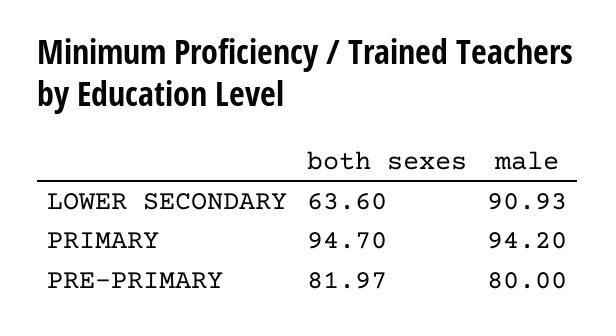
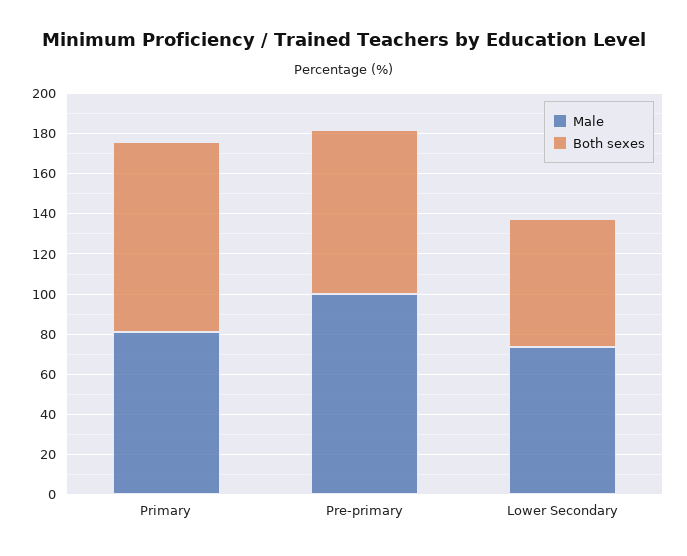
male, LOWER SECONDARY: 90.93 -> 75
male, PRIMARY: 94.2 -> 80
male, PRE-PRIMARY: 80 -> 100

